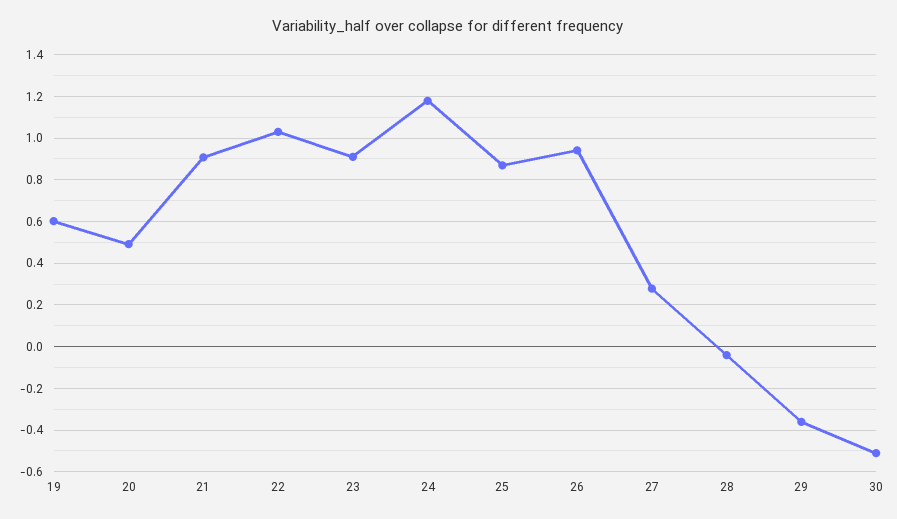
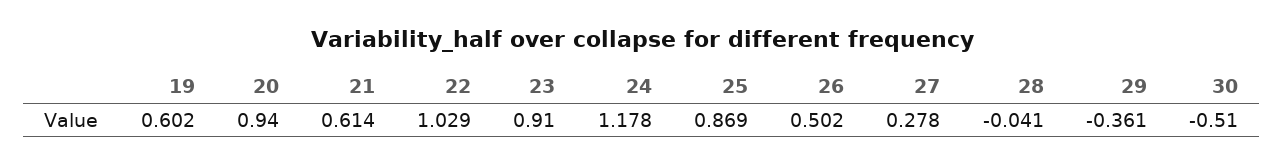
20: 0.5 -> 0.94
21: 0.9 -> 0.614
26: 0.95 -> 0.502

